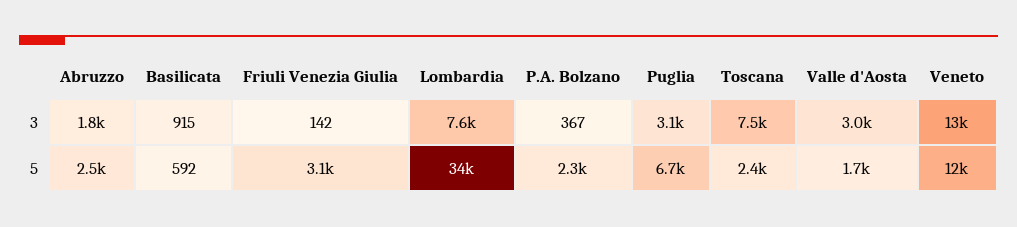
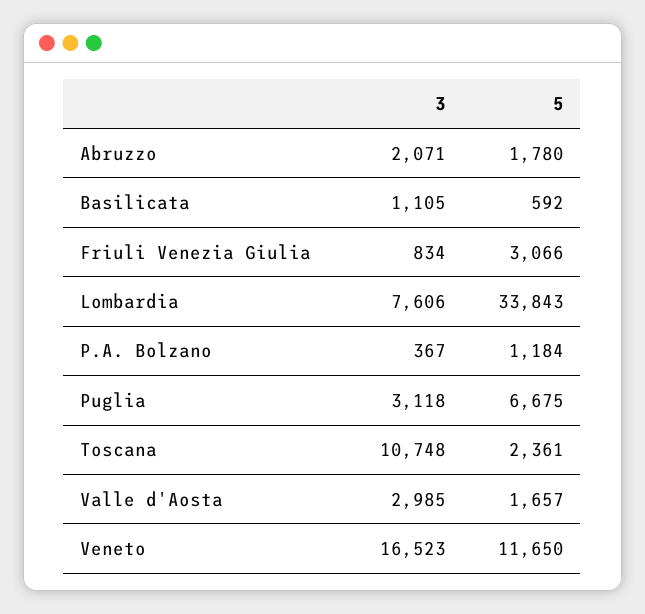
Abruzzo, 3: 1800 -> 2071
Basilicata, 3: 915 -> 1105
Friuli Venezia Giulia, 3: 142 -> 834
Toscana, 3: 7500 -> 10748
Veneto, 3: 13000 -> 16523
Abruzzo, 5: 2500 -> 1780
P.A. Bolzano, 5: 2300 -> 1184

